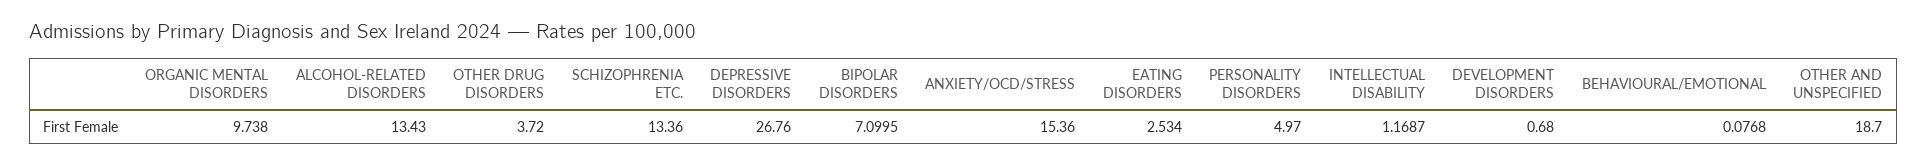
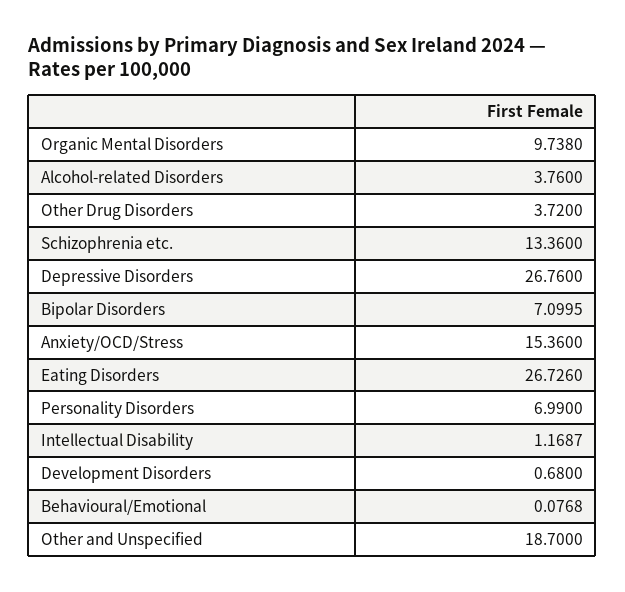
ALCOHOL-RELATED DISORDERS: 13.43 -> 3.76
EATING DISORDERS: 2.534 -> 26.726
PERSONALITY DISORDERS: 4.97 -> 6.99

